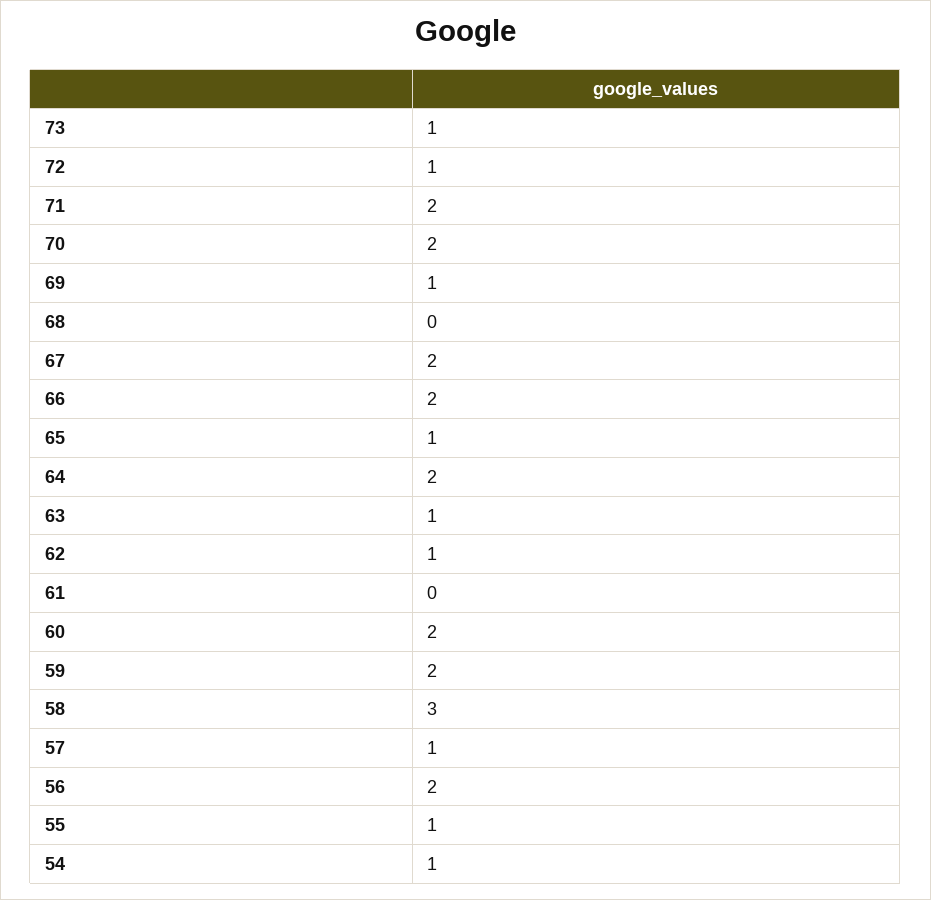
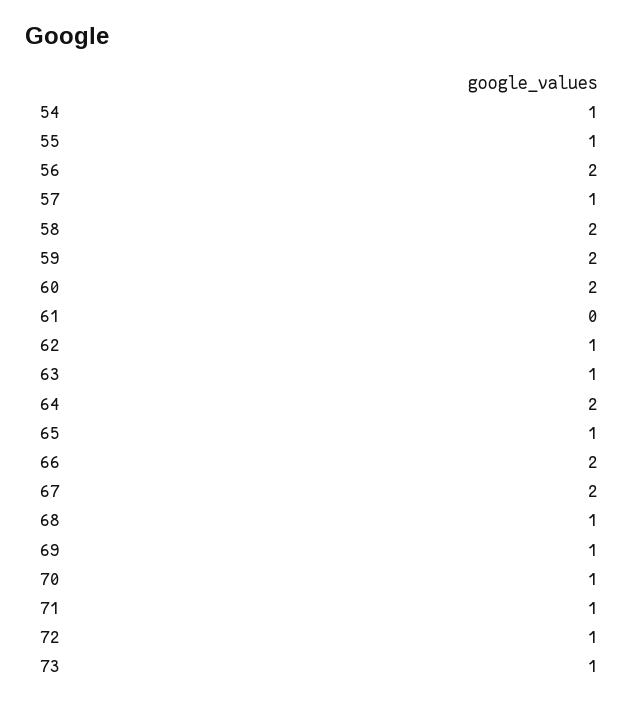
71: 2 -> 1
70: 2 -> 1
68: 0 -> 1
58: 3 -> 2

